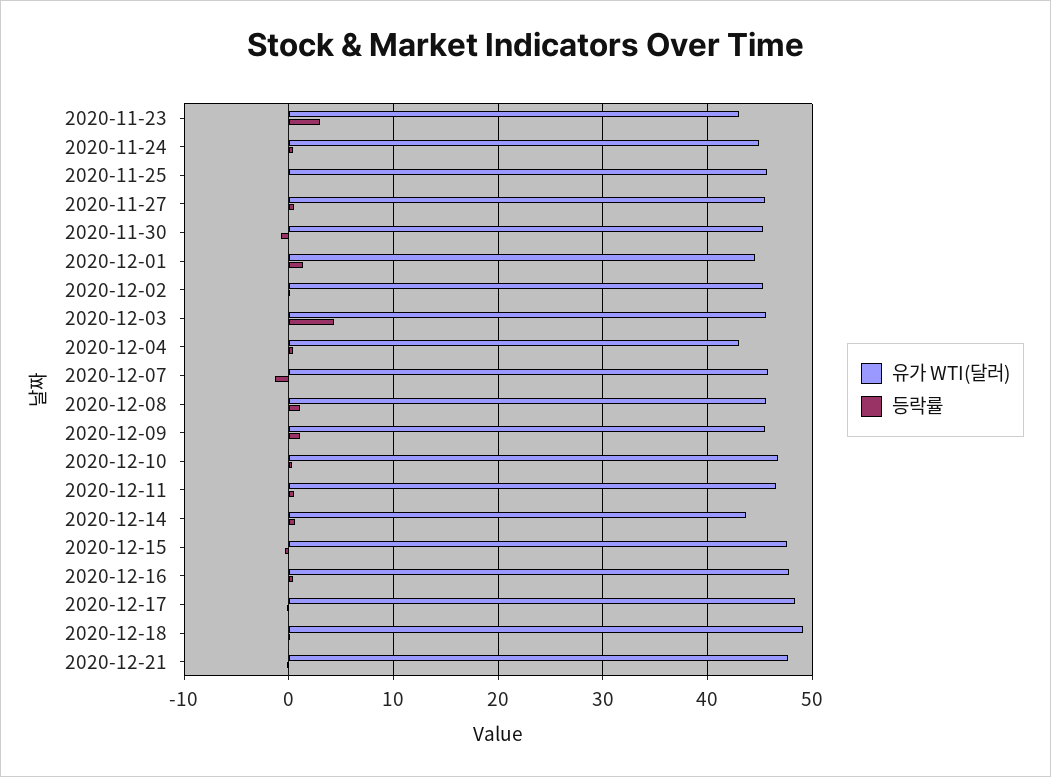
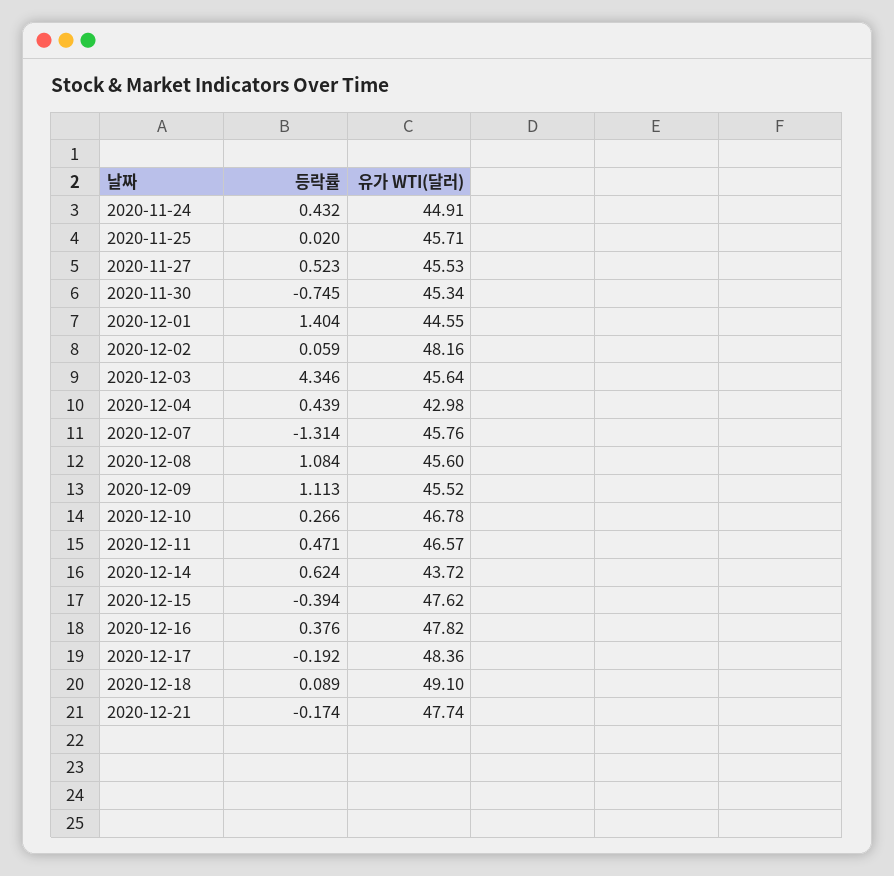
유가 WTI(달러), 2020-11-23: 43 -> none
등락률, 2020-11-23: 3 -> none
유가 WTI(달러), 2020-12-02: 45 -> 48.16

